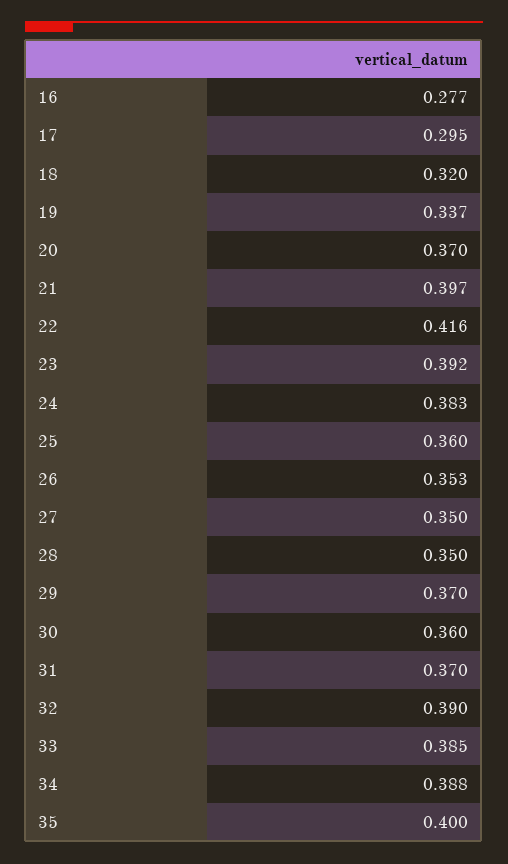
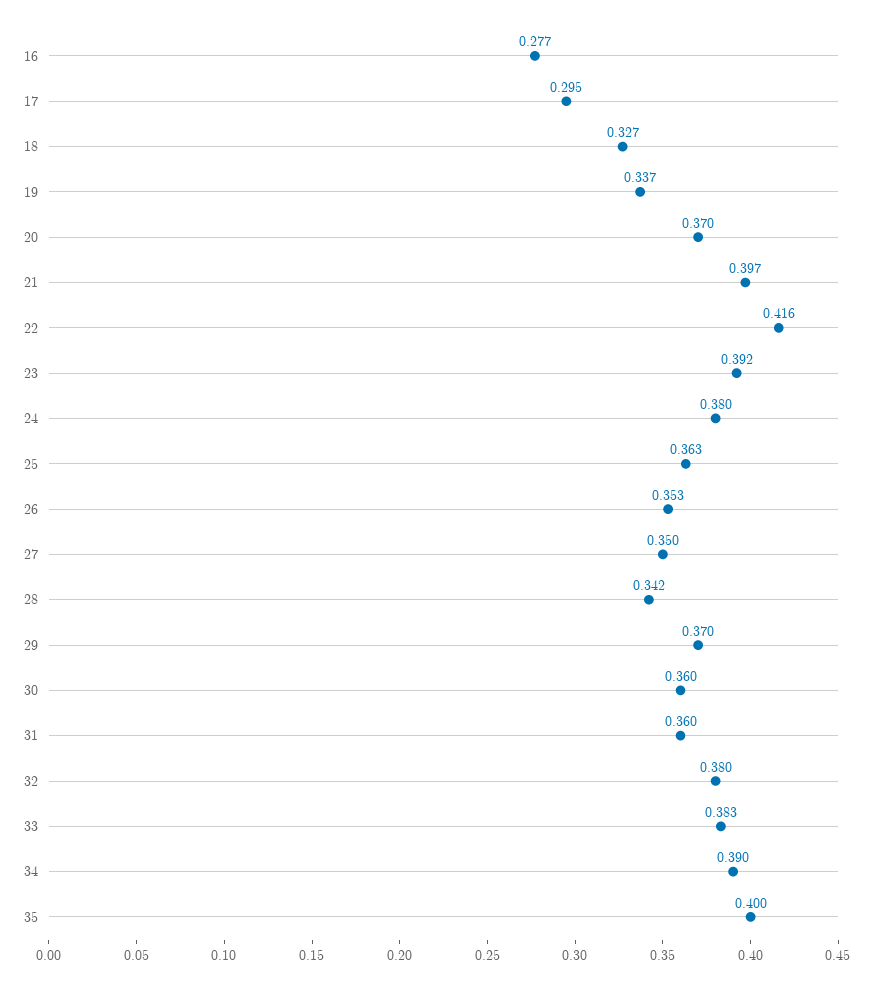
18: 0.32 -> 0.327
24: 0.383 -> 0.38
25: 0.36 -> 0.363
28: 0.35 -> 0.342
31: 0.37 -> 0.36
32: 0.39 -> 0.38
33: 0.385 -> 0.383
34: 0.388 -> 0.39

